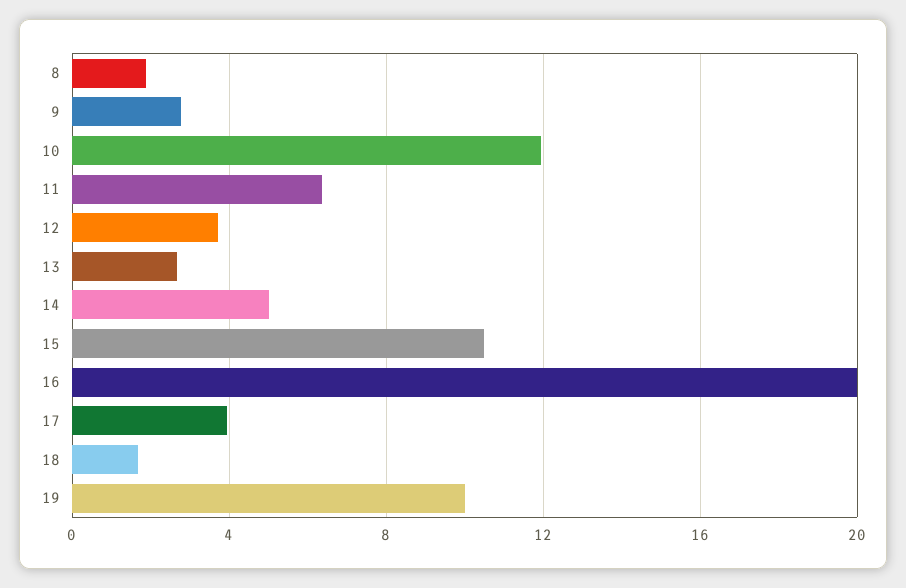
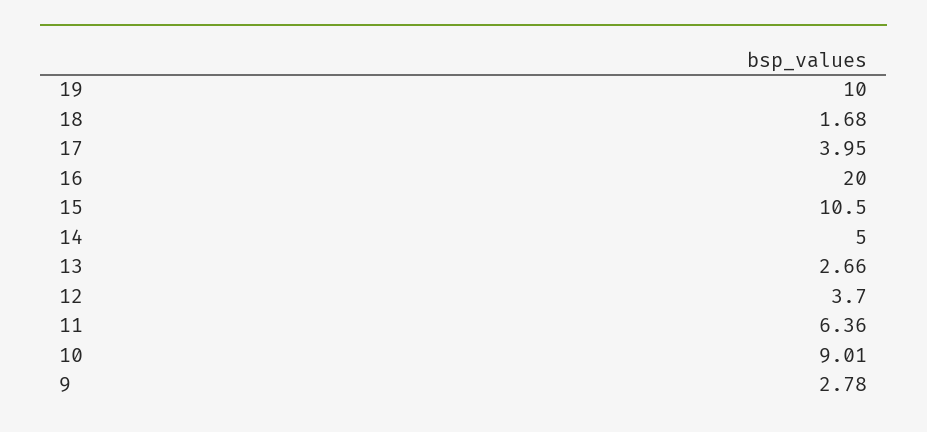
8: 2 -> none
10: 12 -> 9.01

